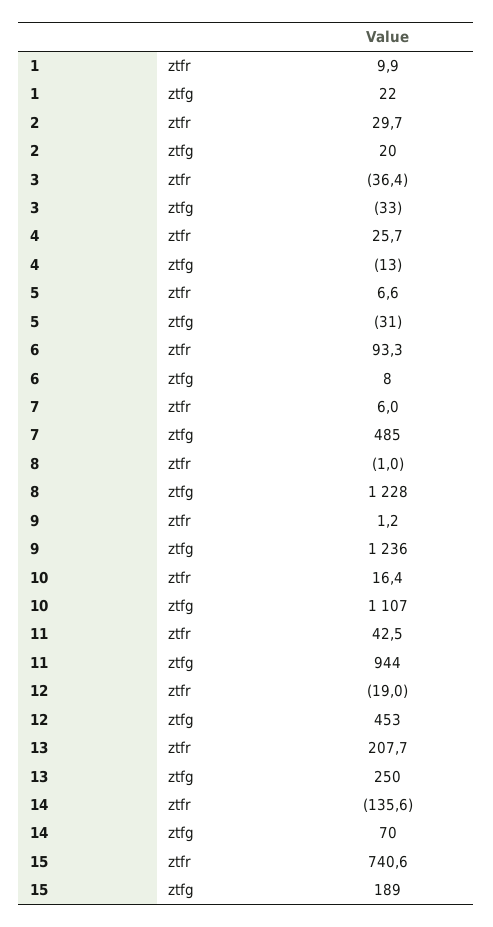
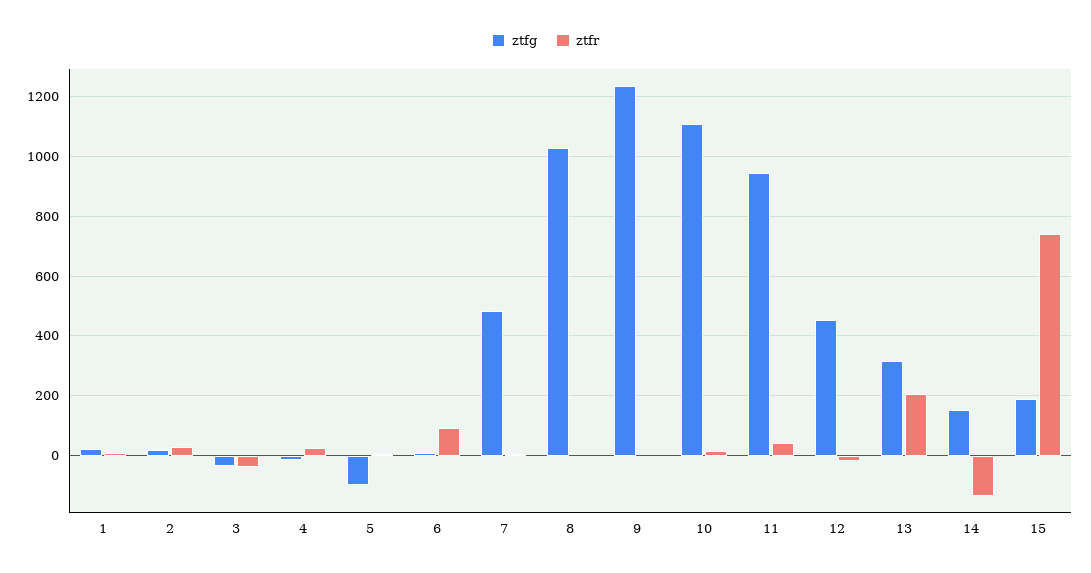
ztfg, 5: -31 -> -100
ztfg, 8: 1228 -> 1025
ztfg, 13: 250 -> 325
ztfg, 14: 70 -> 150

